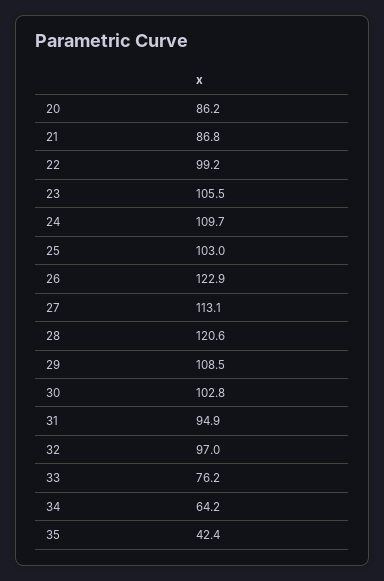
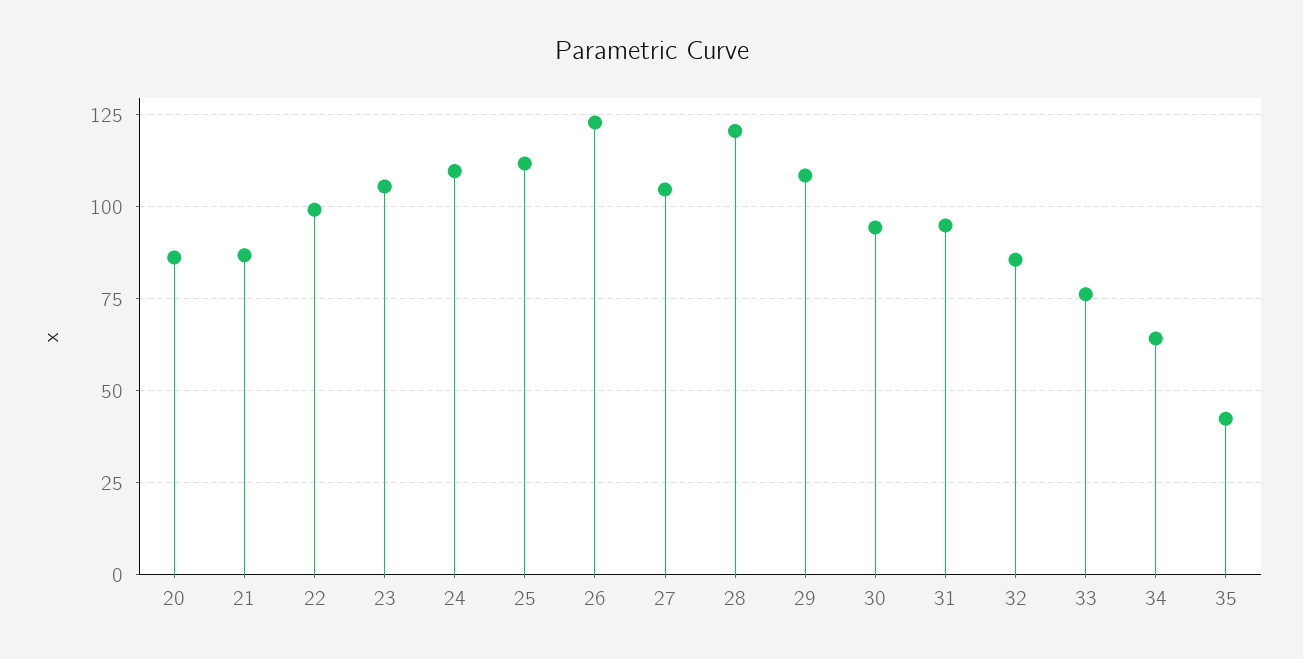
25: 103 -> 112.5
27: 113.1 -> 105
30: 102.8 -> 95
32: 97 -> 85

